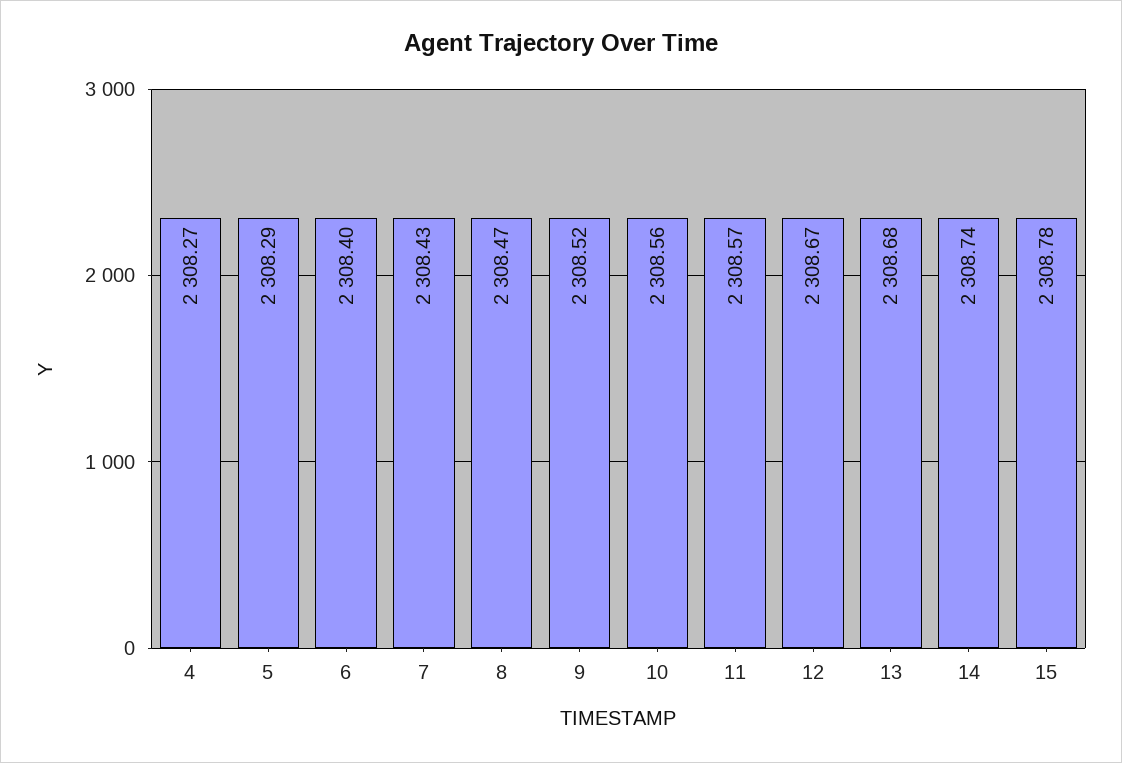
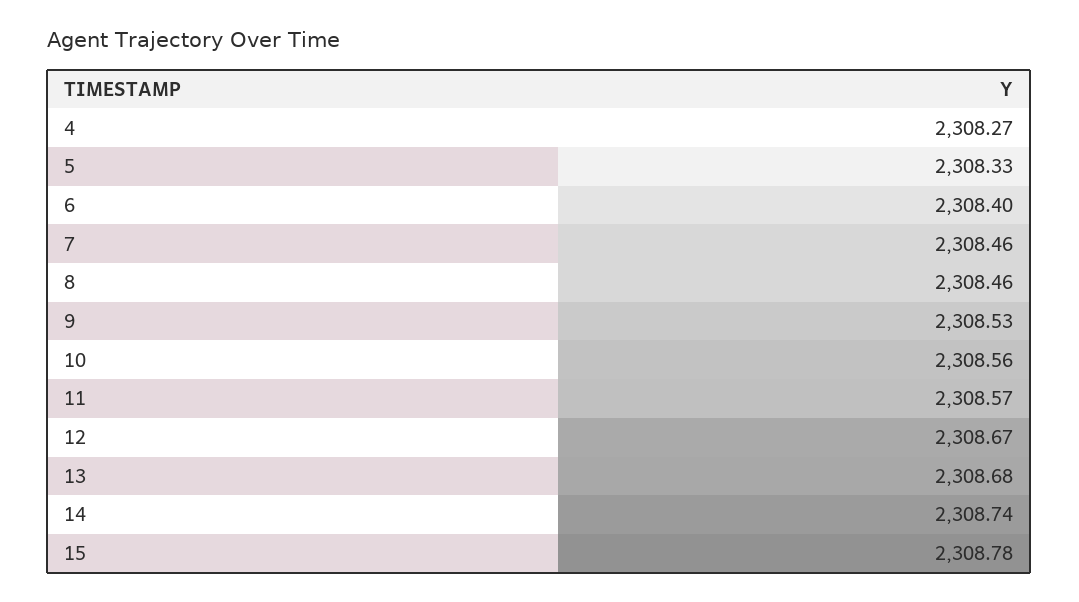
5: 2308.29 -> 2308.33
7: 2308.43 -> 2308.46
8: 2308.47 -> 2308.46
9: 2308.52 -> 2308.53

